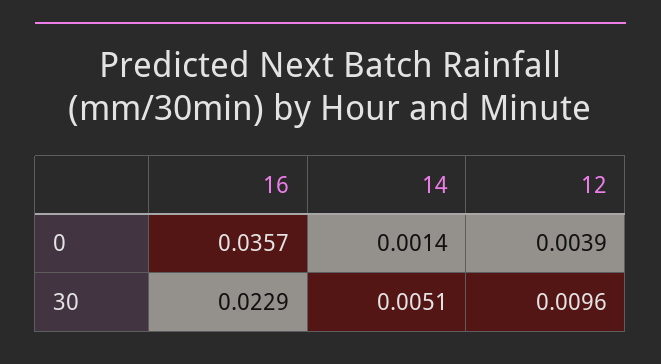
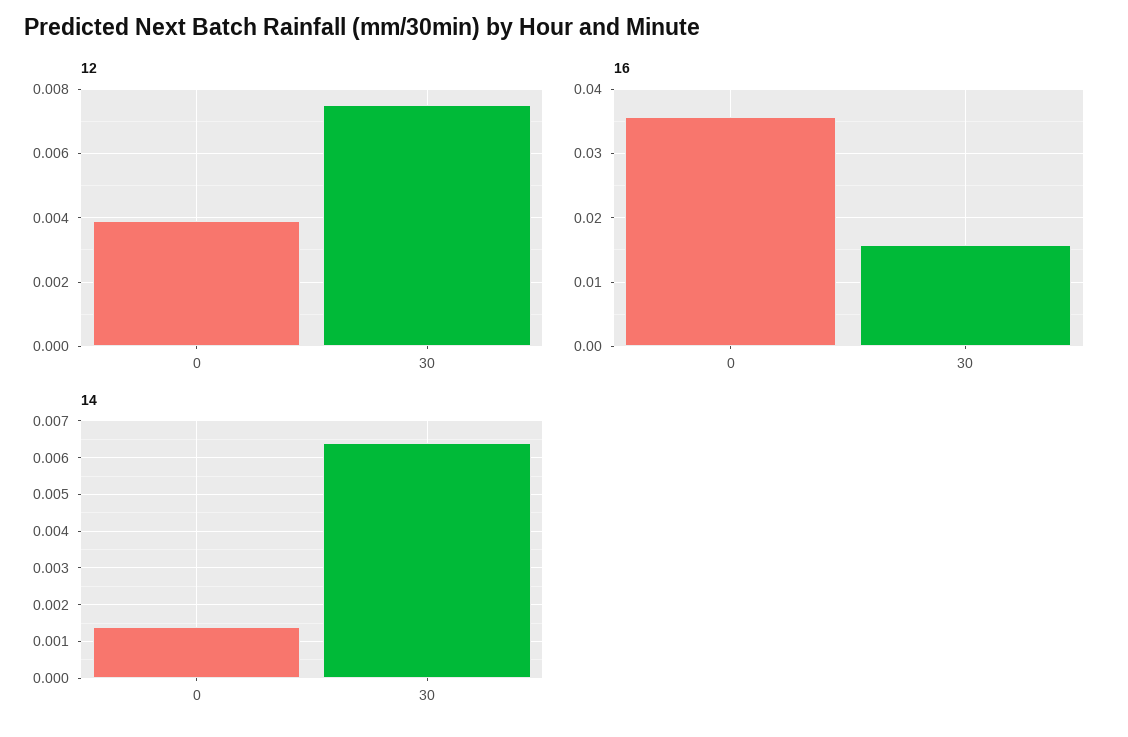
16, 30: 0.0229 -> 0.016
14, 30: 0.0051 -> 0.0065
12, 30: 0.0096 -> 0.0075

